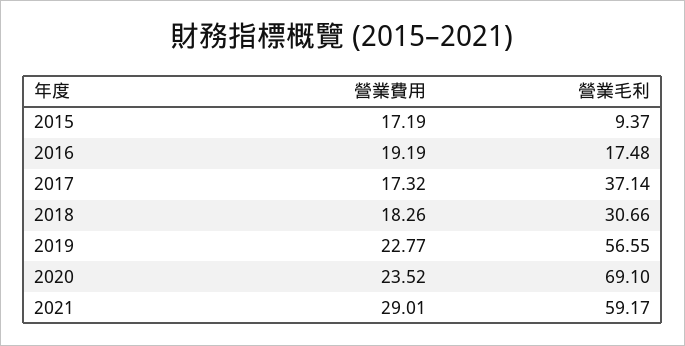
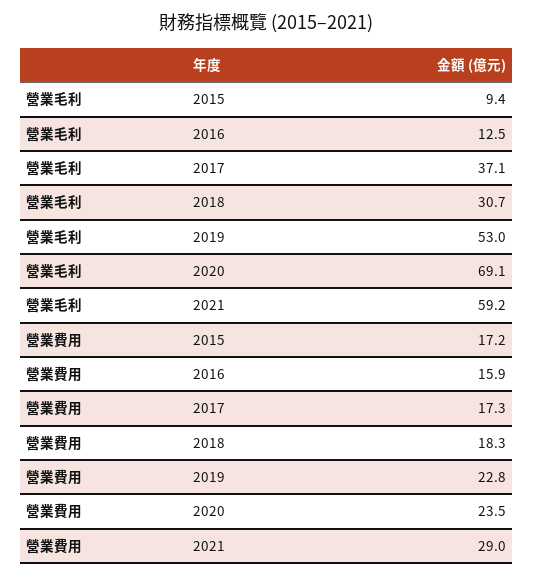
營業費用, 2016: 19.19 -> 15.9
營業毛利, 2016: 17.48 -> 12.5
營業毛利, 2019: 56.55 -> 53

